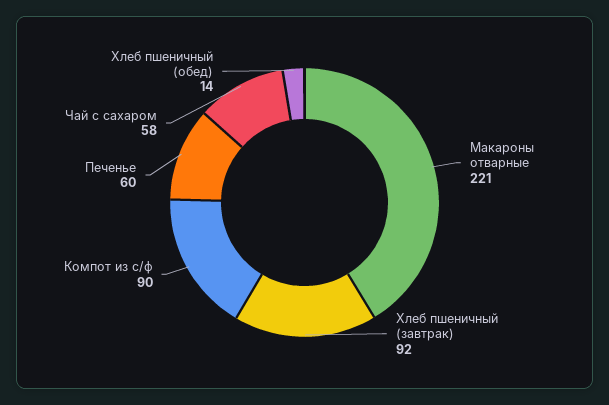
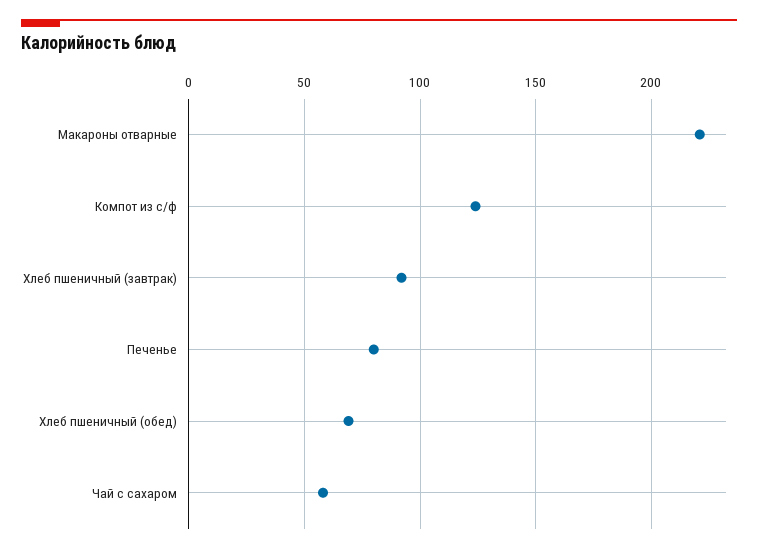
Компот из с/ф: 90 -> 125
Печенье: 60 -> 80
Хлеб пшеничный (обед): 14 -> 70

